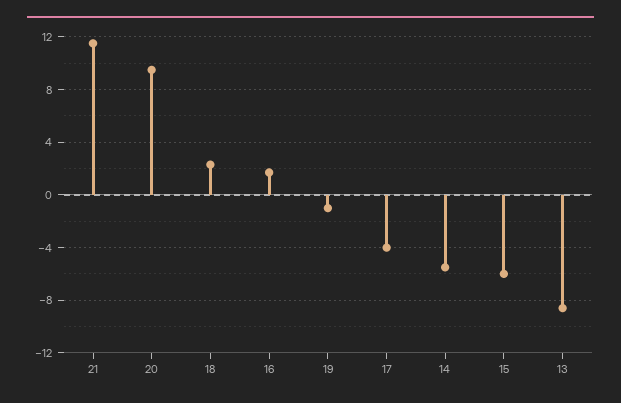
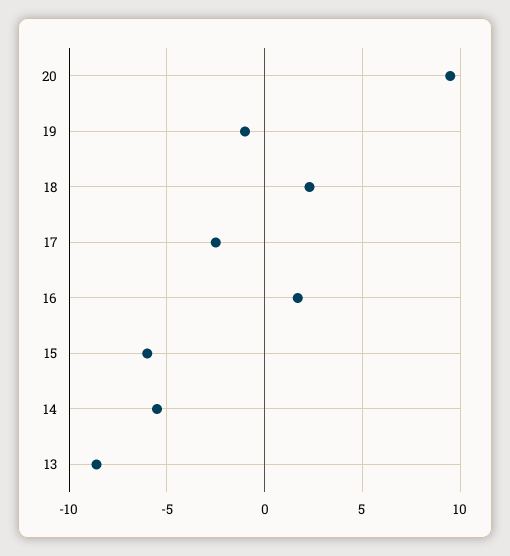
21: 11.5 -> none
17: -4 -> -2.5

